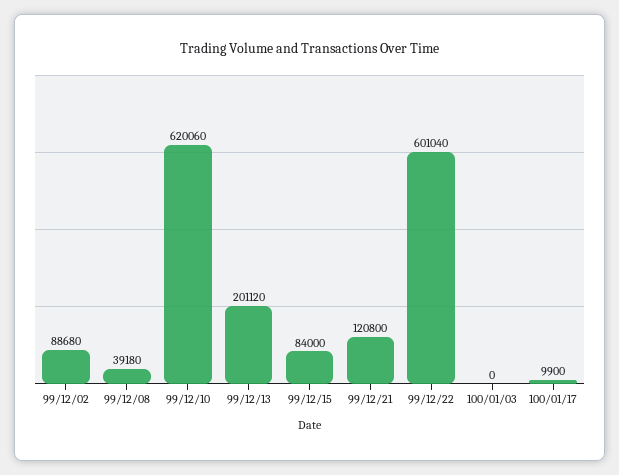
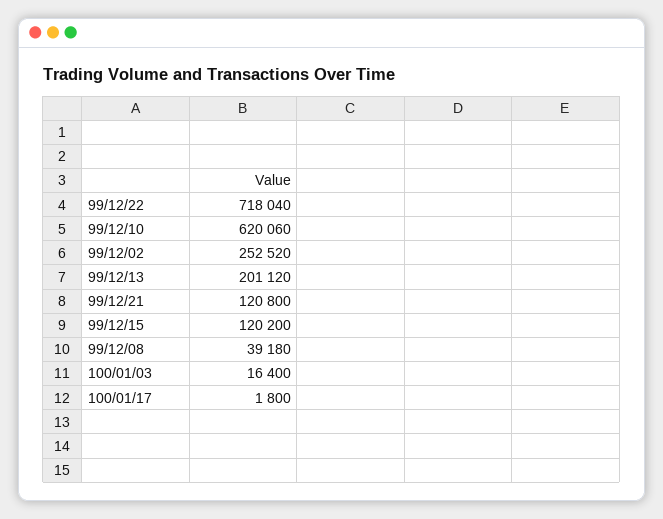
99/12/02: 88680 -> 252520
99/12/15: 84000 -> 120200
99/12/22: 601040 -> 718040
100/01/03: 0 -> 16400
100/01/17: 9900 -> 1800

